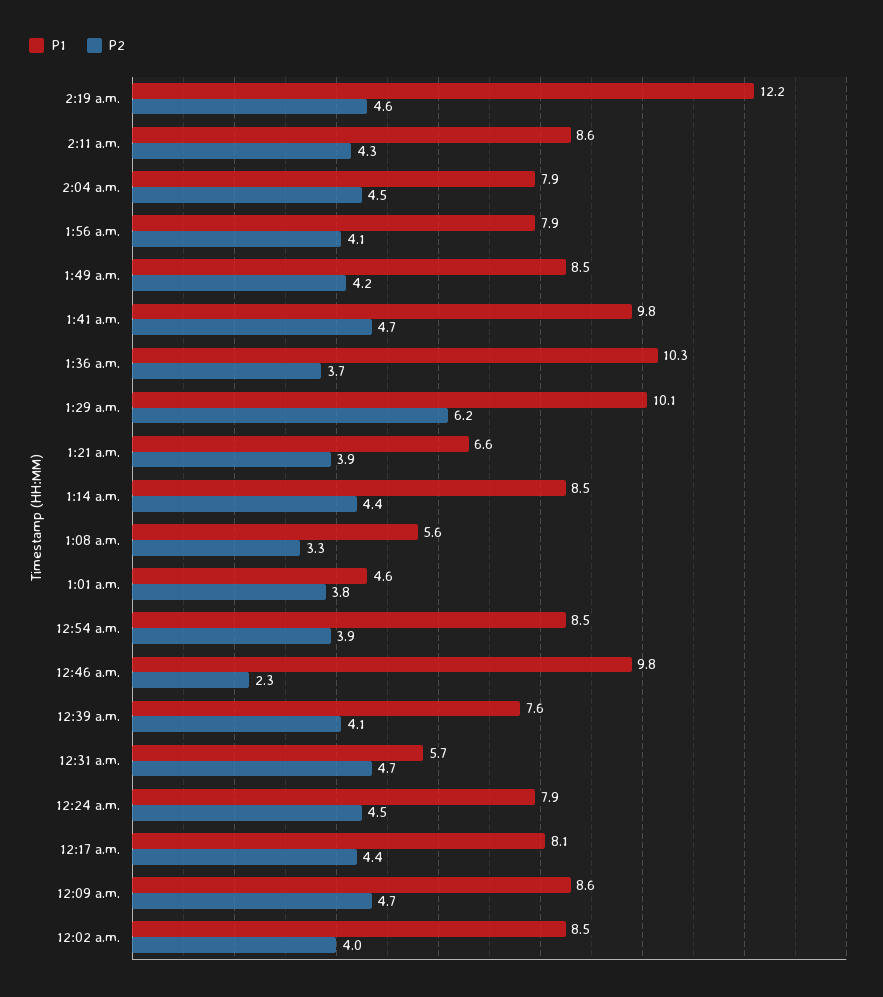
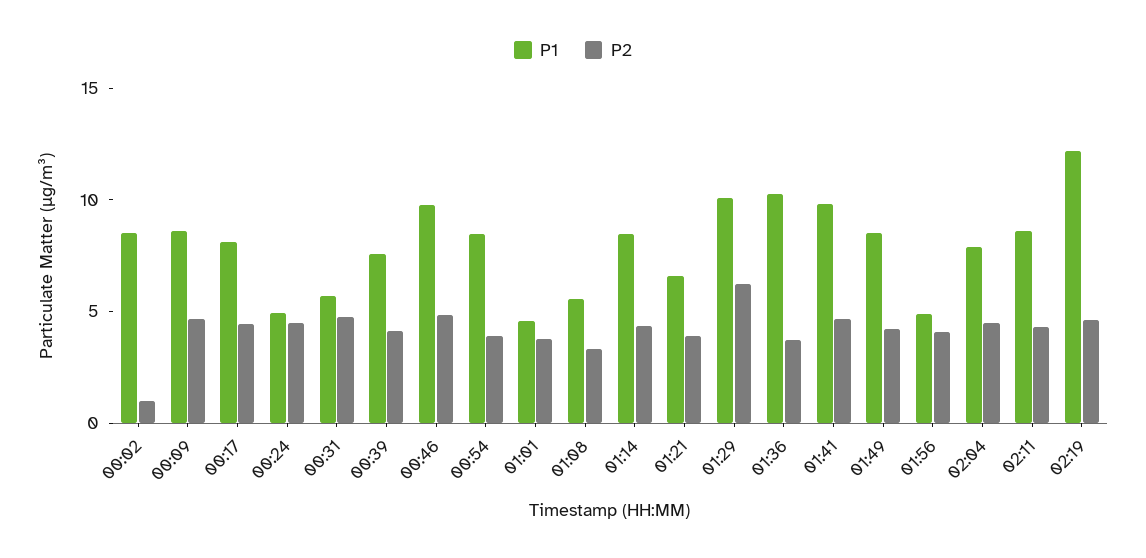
P1, 1:56 a.m.: 7.9 -> 5
P2, 12:46 a.m.: 2.3 -> 5
P1, 12:24 a.m.: 7.9 -> 5
P2, 12:02 a.m.: 4 -> 1

